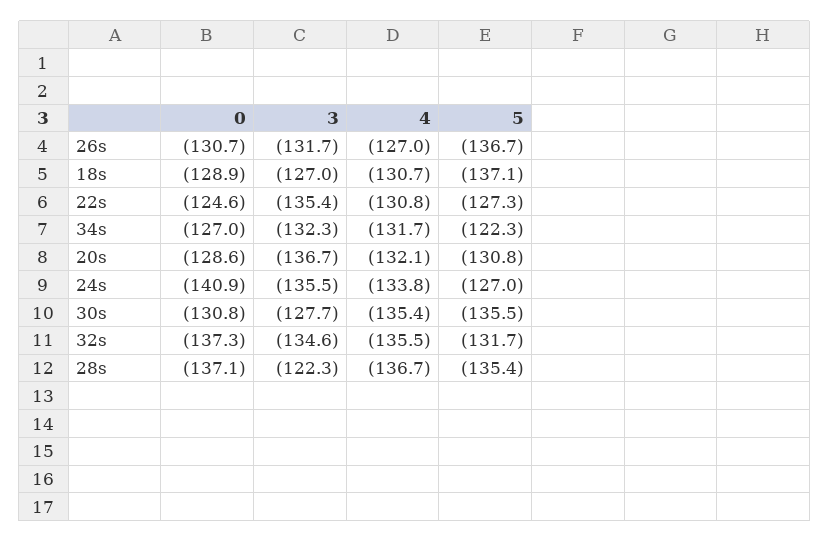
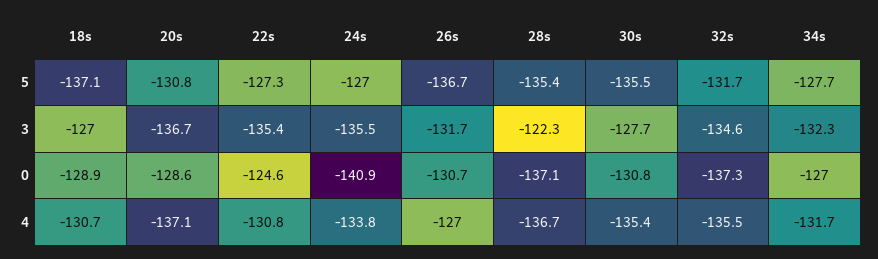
5, 34s: -122.3 -> -127.7
4, 20s: -132.1 -> -137.1

